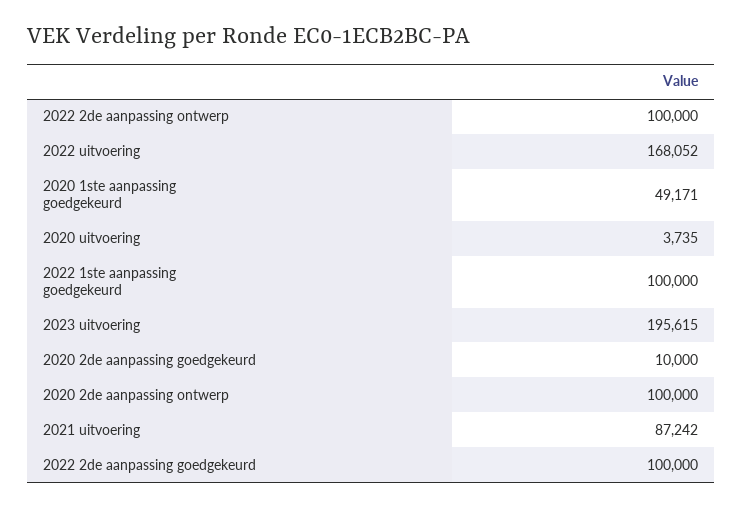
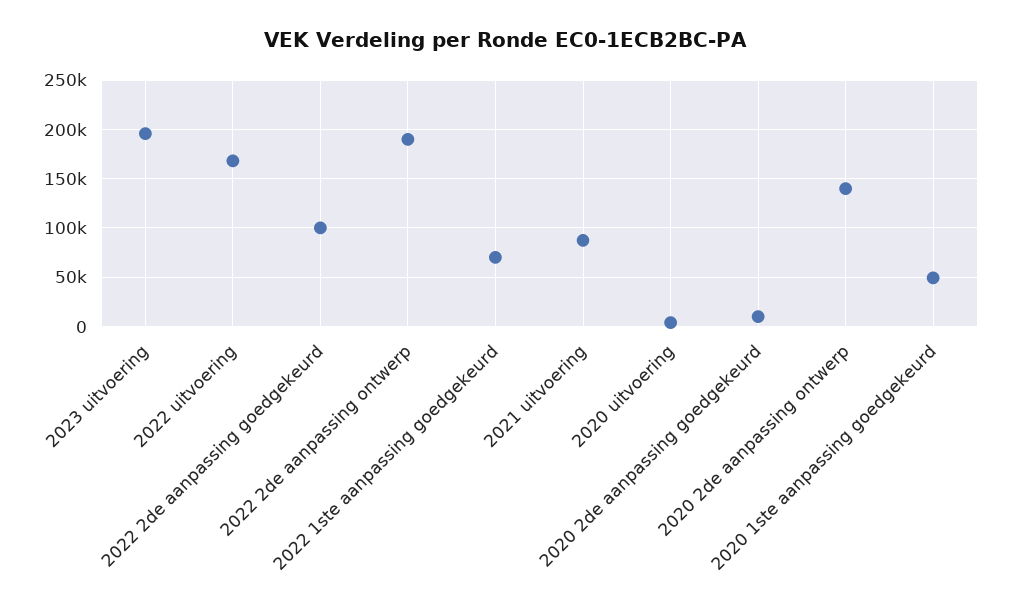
2022 2de aanpassing ontwerp: 100000 -> 190000
2022 1ste aanpassing goedgekeurd: 100000 -> 70000
2020 2de aanpassing ontwerp: 100000 -> 140000

